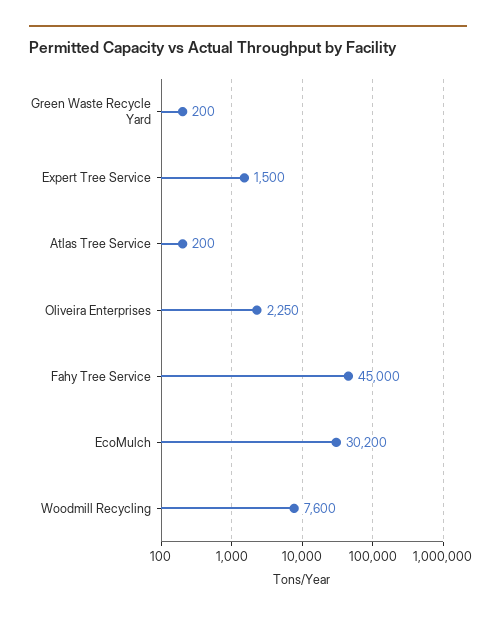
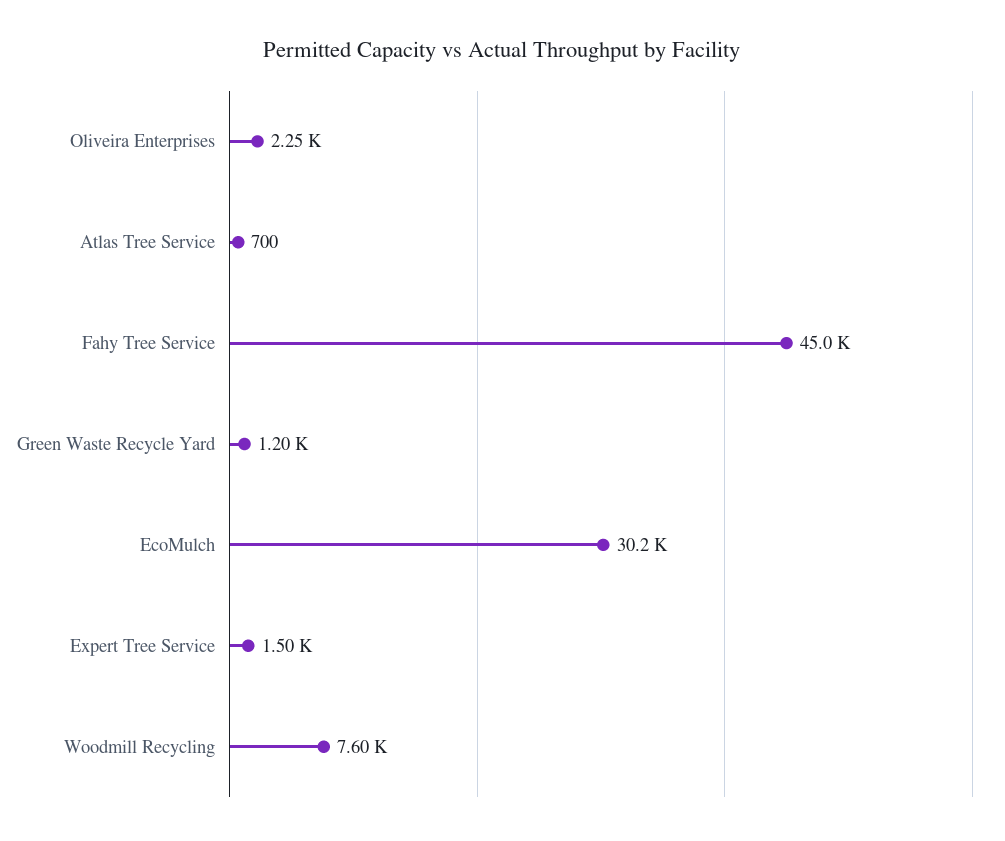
Green Waste Recycle Yard: 200 -> 1200
Atlas Tree Service: 200 -> 700

